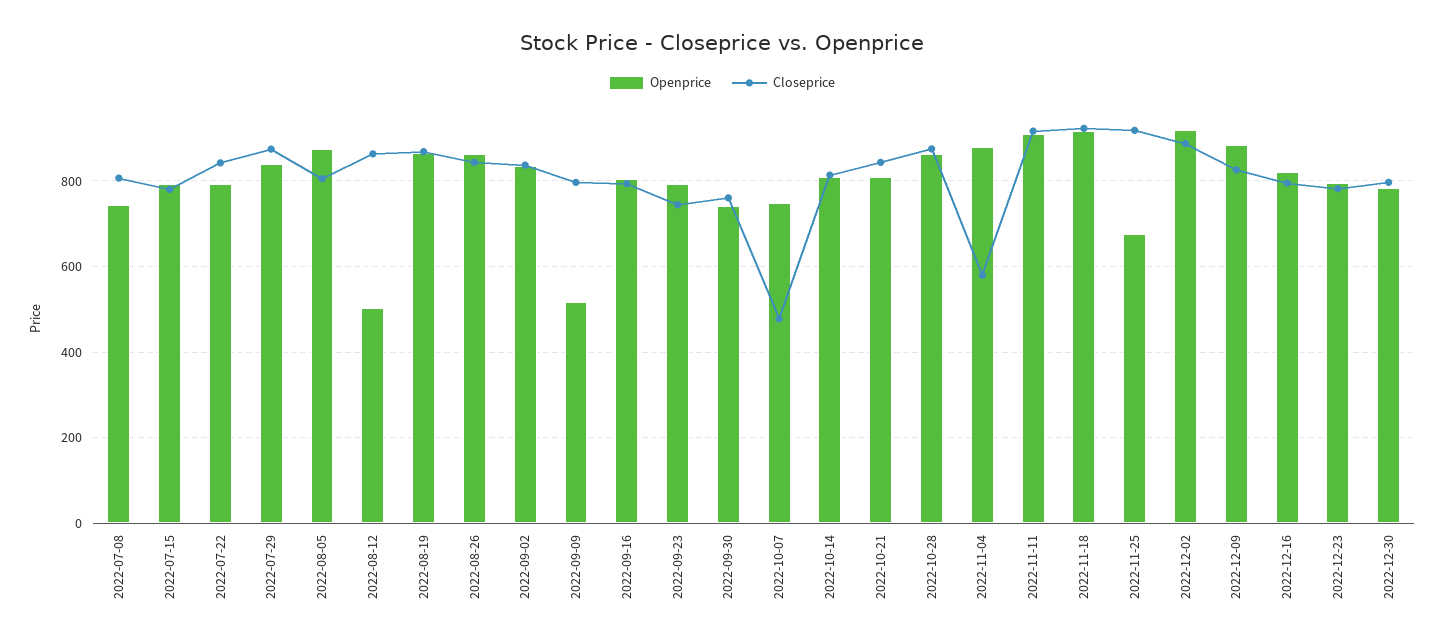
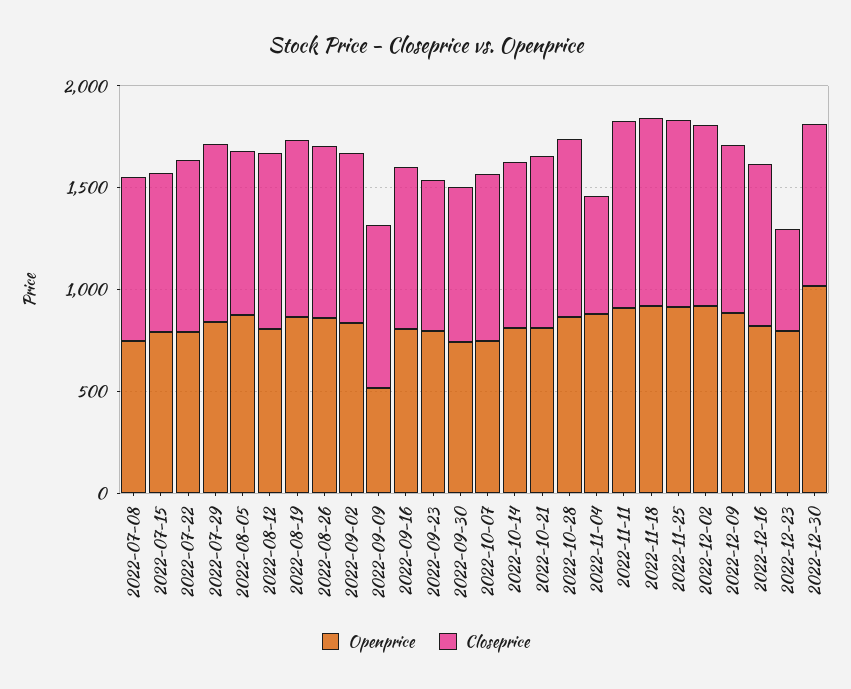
Openprice, 2022-08-12: 500 -> 800
Closeprice, 2022-10-07: 480 -> 800
Openprice, 2022-11-25: 680 -> 900
Closeprice, 2022-12-23: 780 -> 500
Openprice, 2022-12-30: 780 -> 1000

